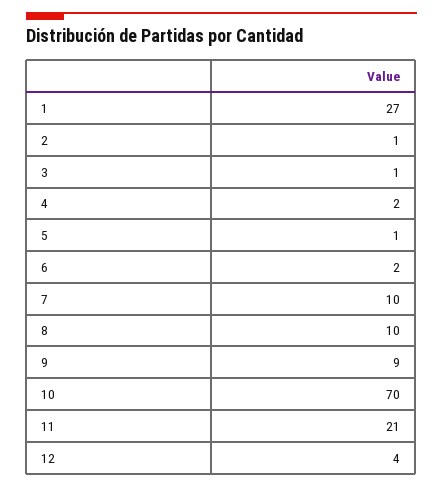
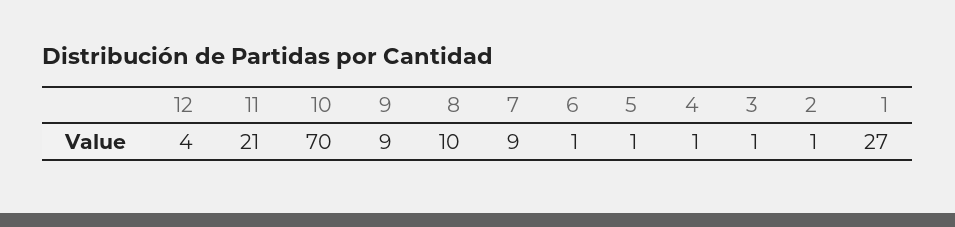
4: 2 -> 1
6: 2 -> 1
7: 10 -> 9

